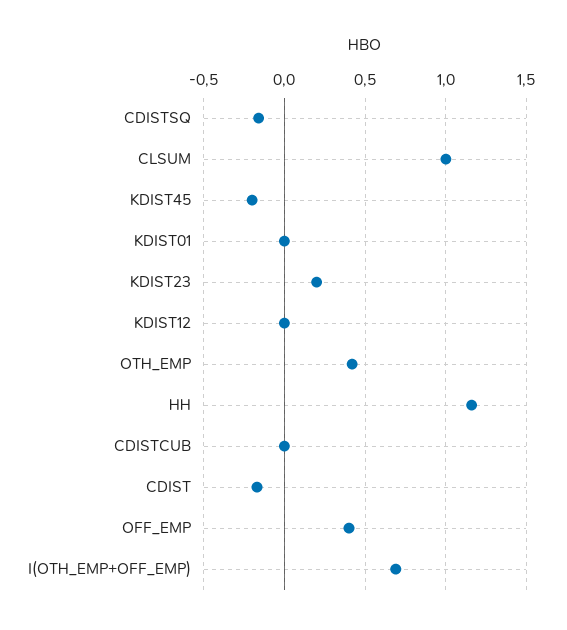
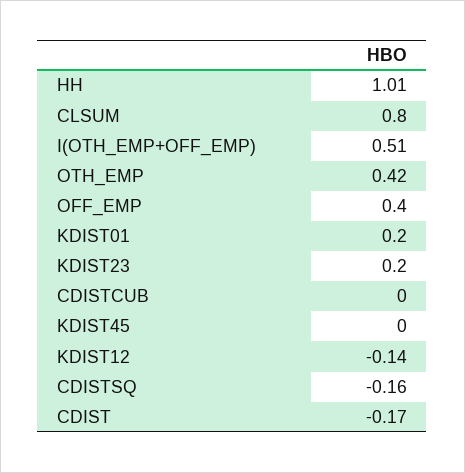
CLSUM: 1 -> 0.8
KDIST45: -0.2 -> 0
KDIST01: 0 -> 0.2
KDIST12: 0 -> -0.14
HH: 1.15 -> 1.01
I(OTH_EMP+OFF_EMP): 0.7 -> 0.51

